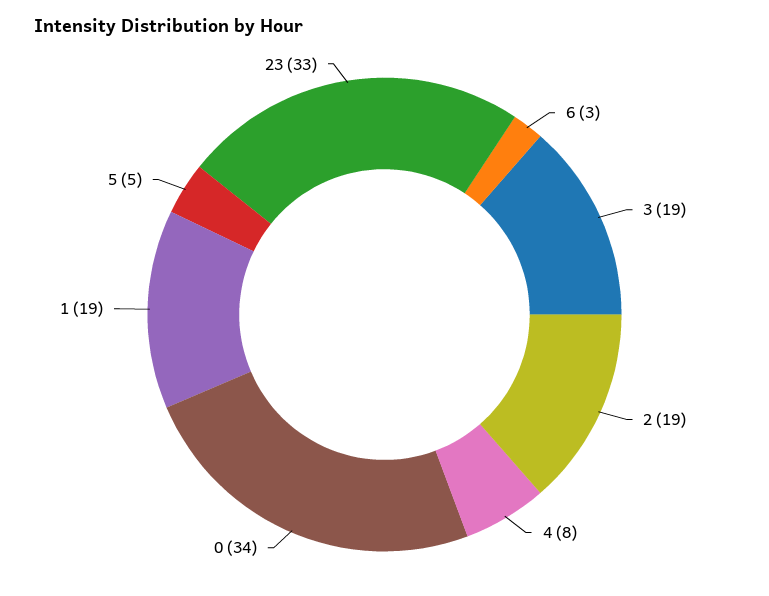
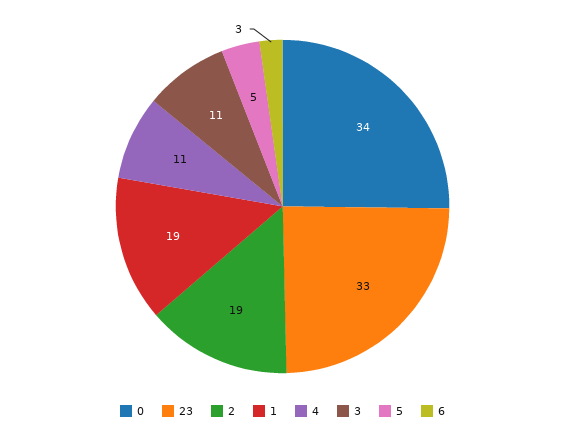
3: 19 -> 11
4: 8 -> 11

